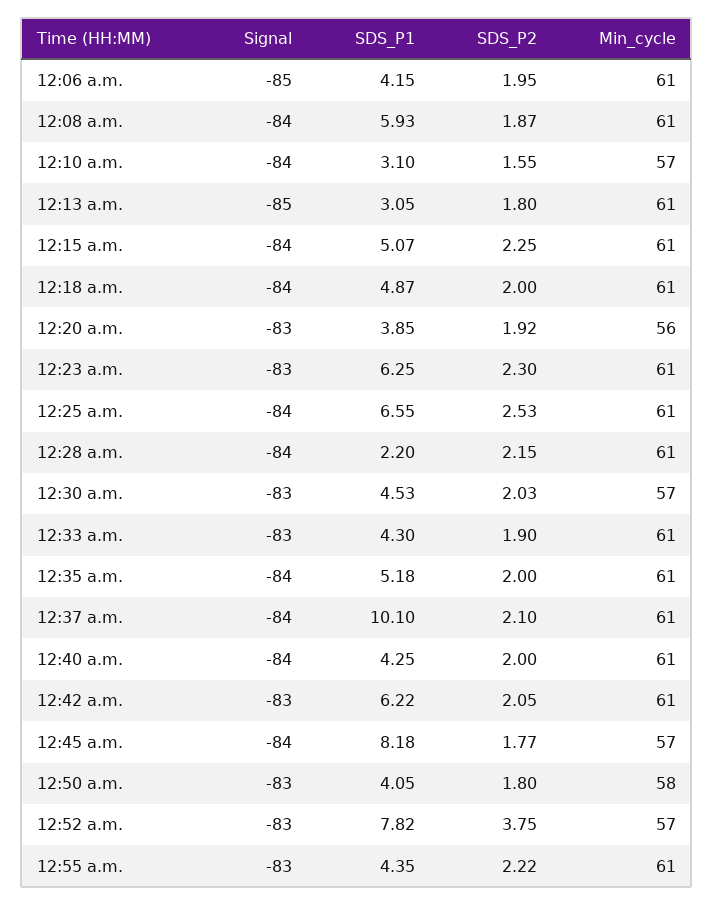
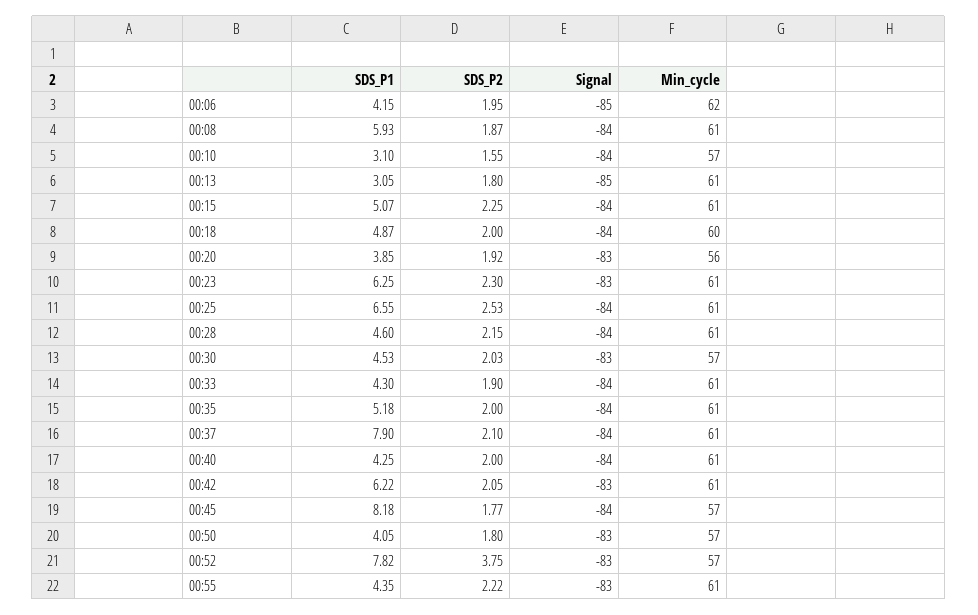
Min_cycle, 12:06 a.m.: 61 -> 62
Min_cycle, 12:18 a.m.: 61 -> 60
SDS_P1, 12:28 a.m.: 2.2 -> 4.6
Signal, 12:33 a.m.: -83 -> -84
SDS_P1, 12:37 a.m.: 10.1 -> 7.9
Min_cycle, 12:50 a.m.: 58 -> 57

